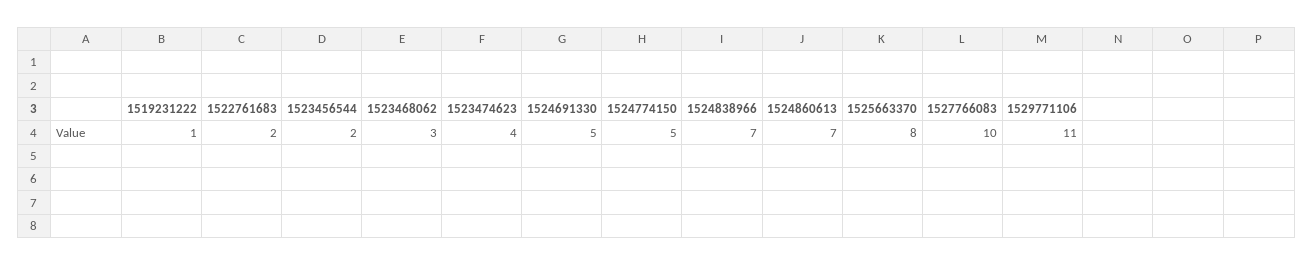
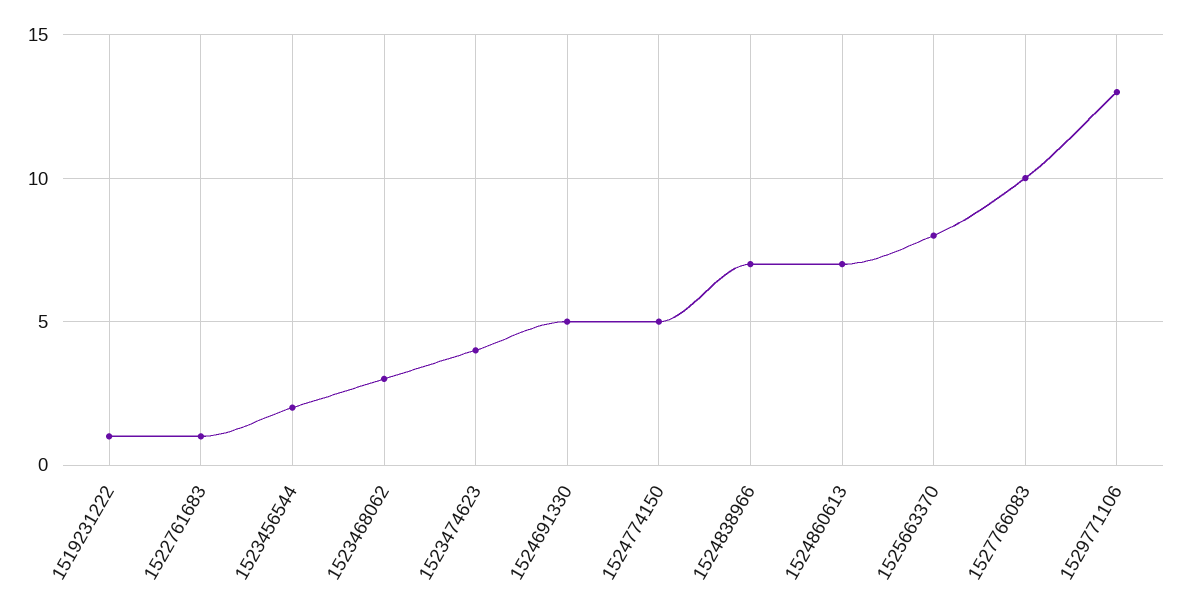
1522761683: 2 -> 1
1529771106: 11 -> 13

